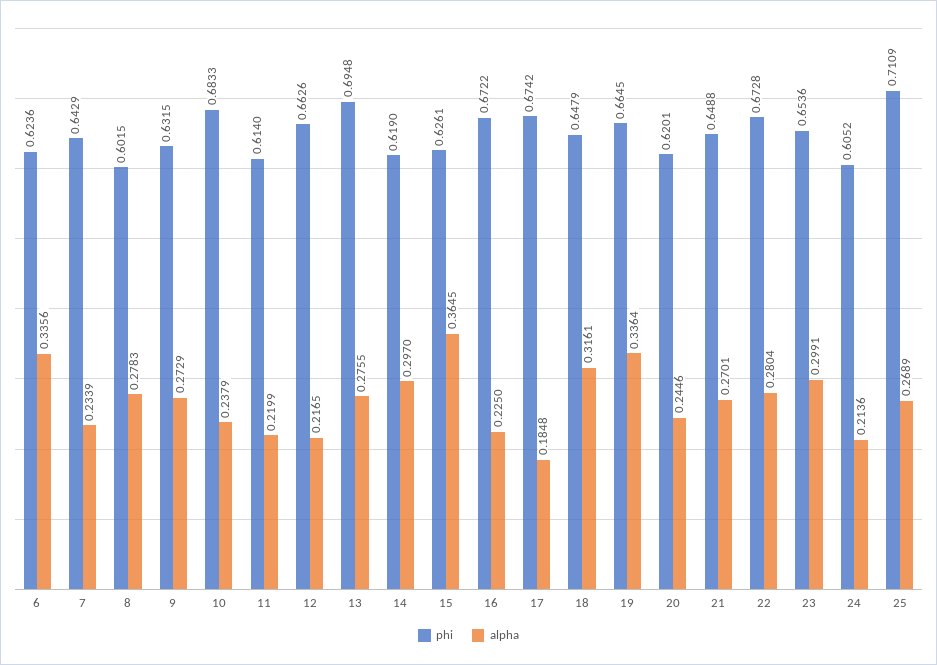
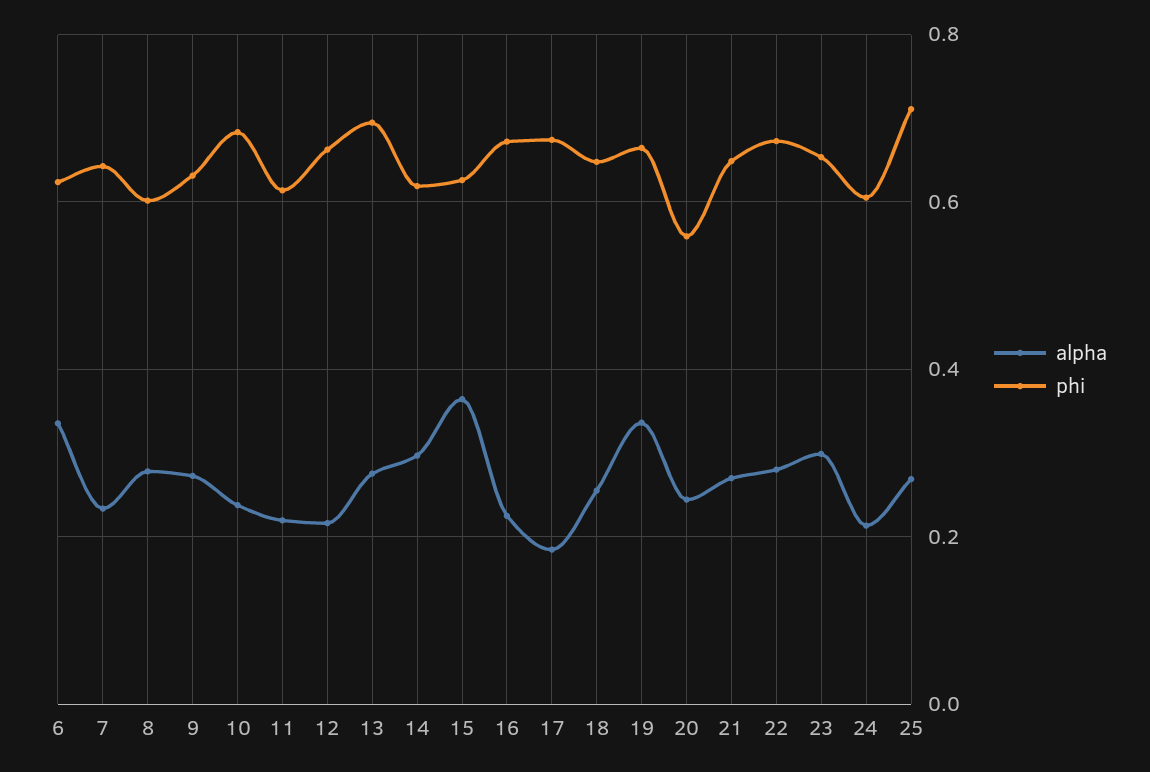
alpha, 18: 0.3161 -> 0.26
phi, 20: 0.6201 -> 0.56

